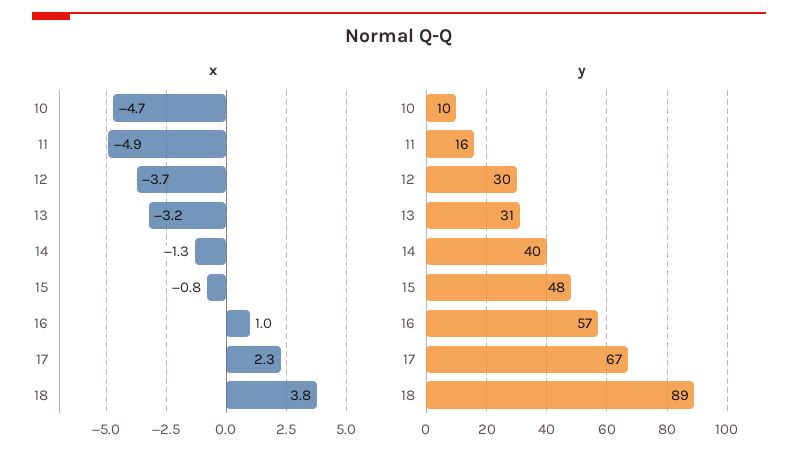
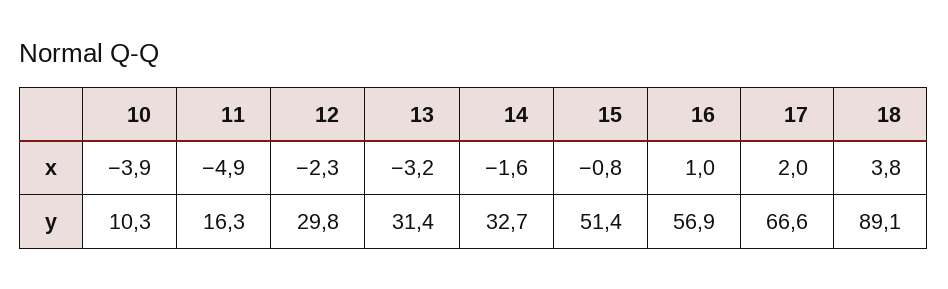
x, 10: -4.7 -> -3.9
x, 12: -3.7 -> -2.3
x, 14: -1.3 -> -1.6
x, 17: 2.3 -> 2
y, 14: 40 -> 32.7
y, 15: 48 -> 51.4

